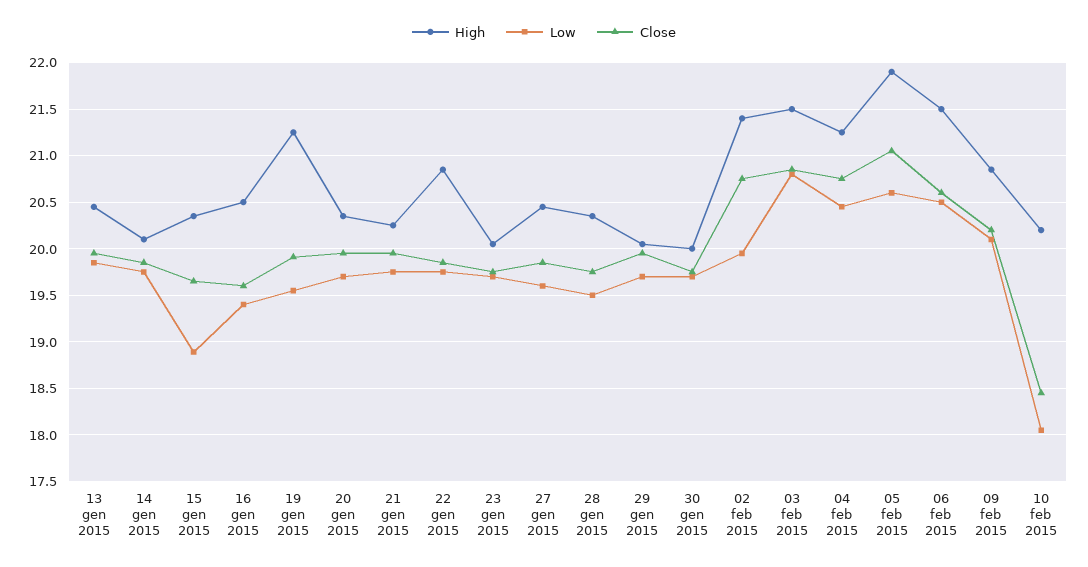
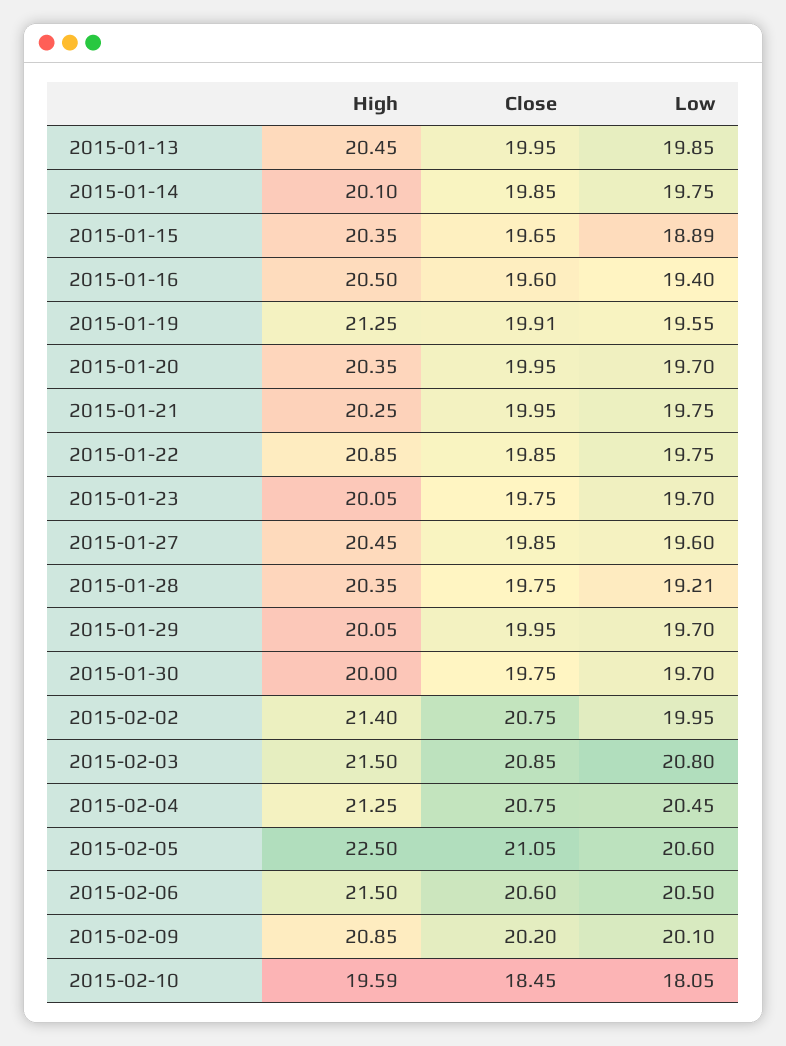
Low, 28 gen 2015: 19.5 -> 19.21
High, 05 feb 2015: 21.9 -> 22.5
High, 10 feb 2015: 20.2 -> 19.59

